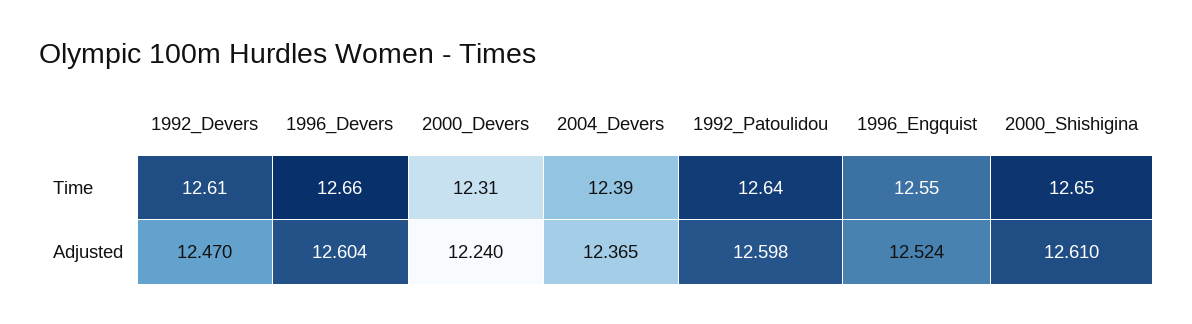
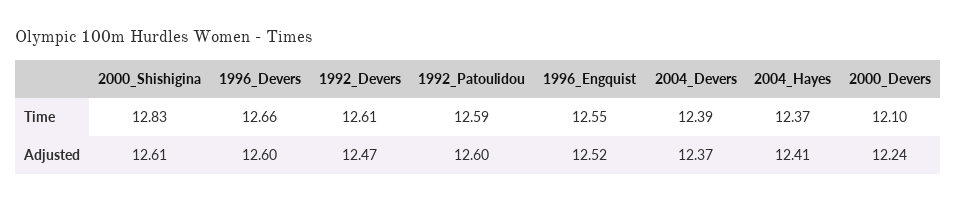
2000_Devers, Time: 12.31 -> 12.1
1992_Patoulidou, Time: 12.64 -> 12.59
2000_Shishigina, Time: 12.65 -> 12.83
2004_Hayes, Time: none -> 12.37
2004_Hayes, Adjusted: none -> 12.41

